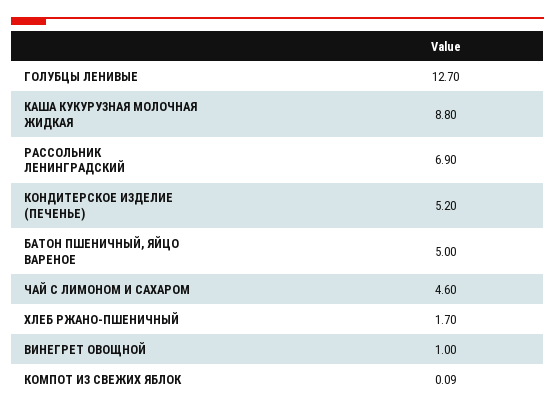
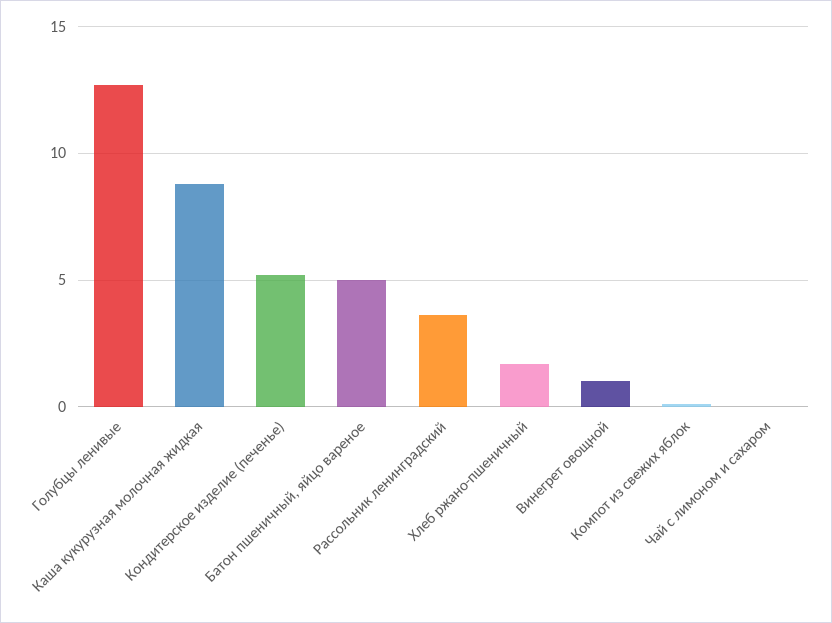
РАССОЛЬНИК ЛЕНИНГРАДСКИЙ: 6.9 -> 3.5
ЧАЙ С ЛИМОНОМ И САХАРОМ: 4.6 -> 0

